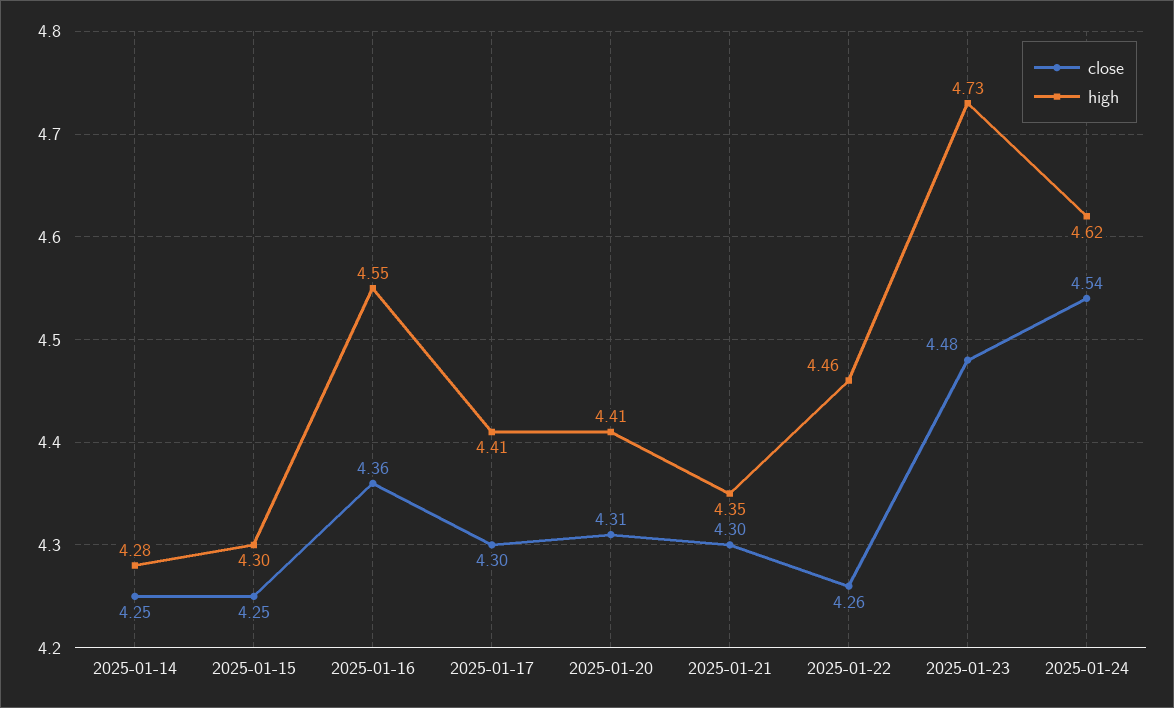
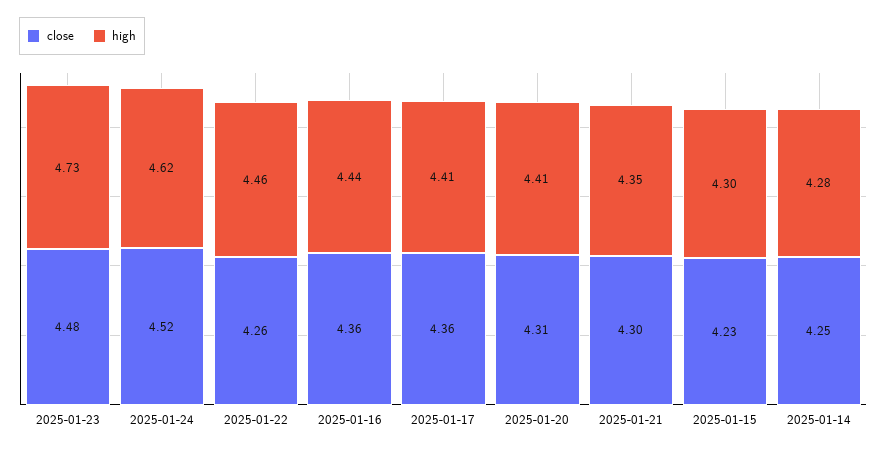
close, 2025-01-15: 4.25 -> 4.23
high, 2025-01-16: 4.55 -> 4.44
close, 2025-01-17: 4.3 -> 4.36
close, 2025-01-24: 4.54 -> 4.52

